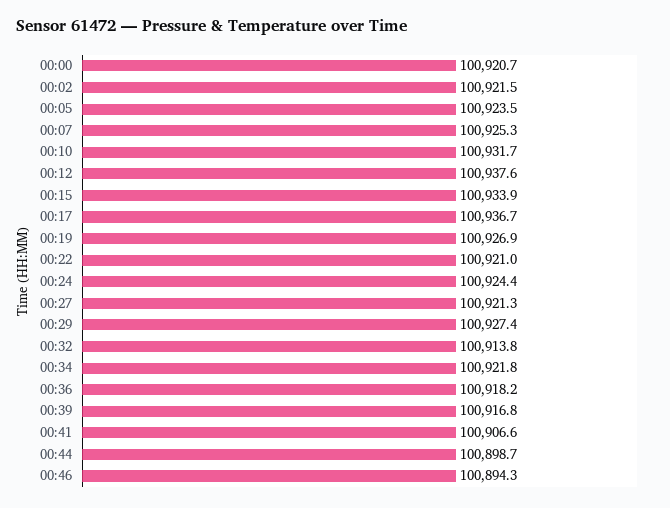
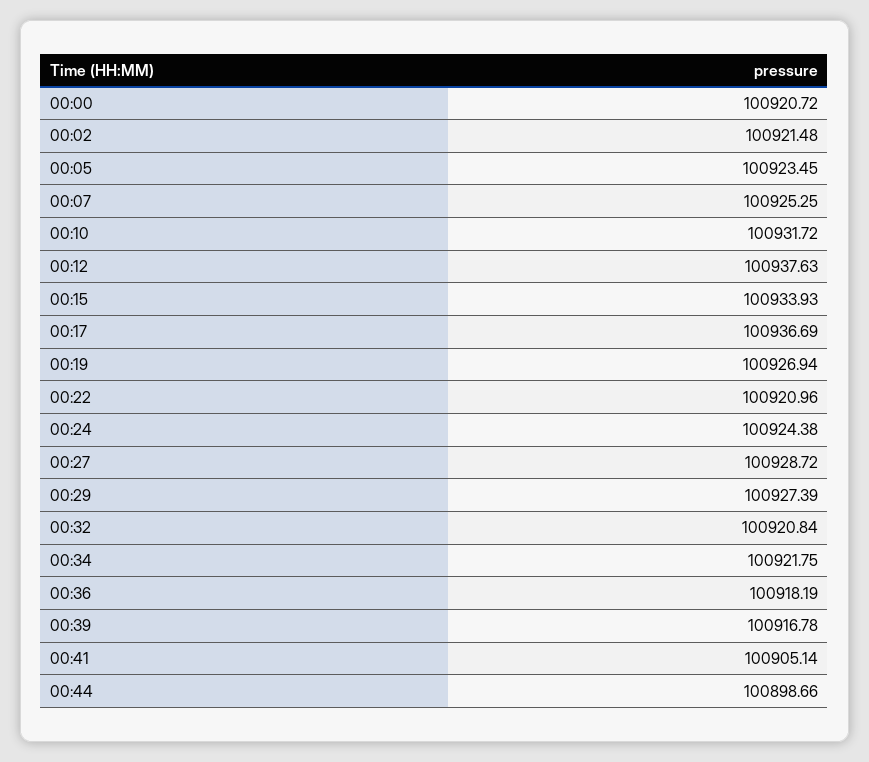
00:27: 100921.3 -> 100928.72
00:32: 100913.8 -> 100920.84
00:41: 100906.6 -> 100905.14
00:46: 100894.3 -> none

